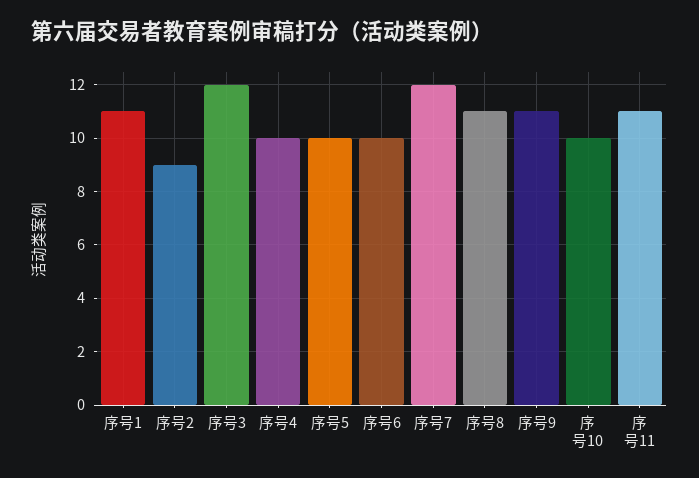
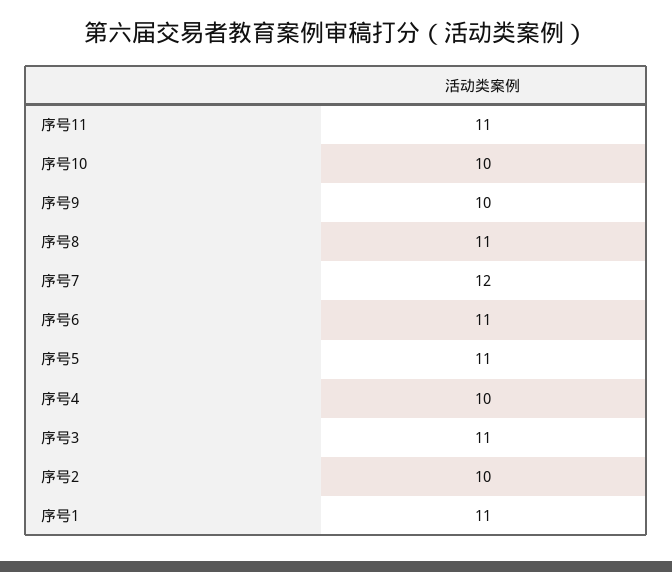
序号2: 9 -> 10
序号3: 12 -> 11
序号5: 10 -> 11
序号6: 10 -> 11
序号9: 11 -> 10

